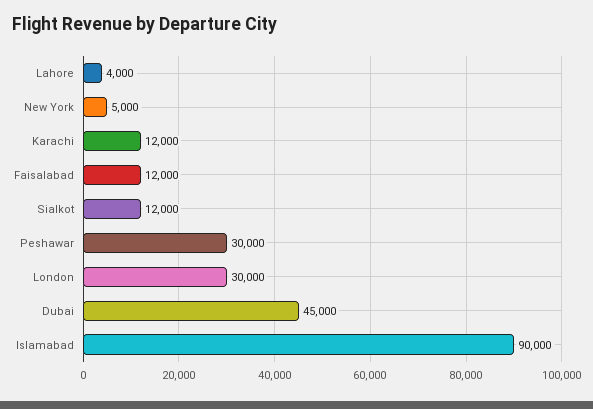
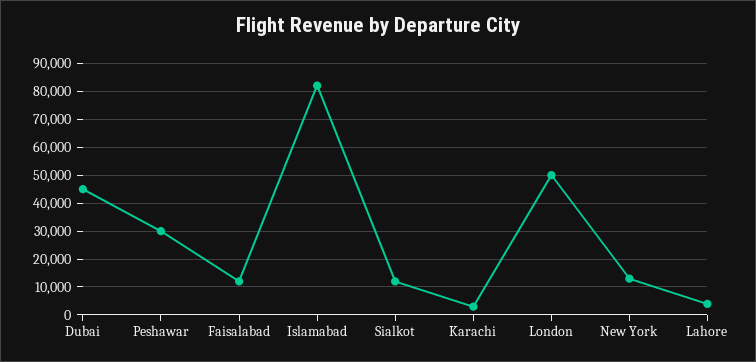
New York: 5000 -> 12500
Karachi: 12000 -> 2500
London: 30000 -> 50000
Islamabad: 90000 -> 82500

